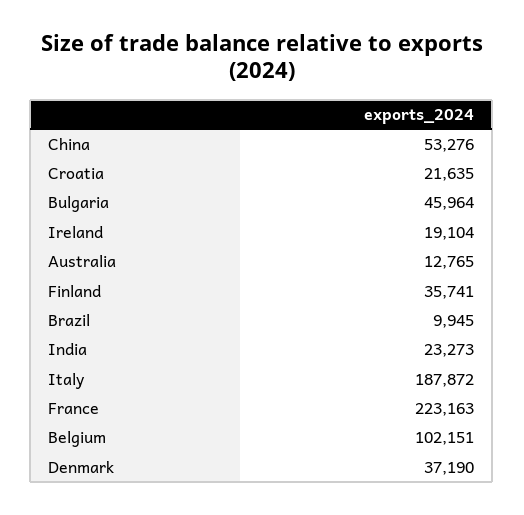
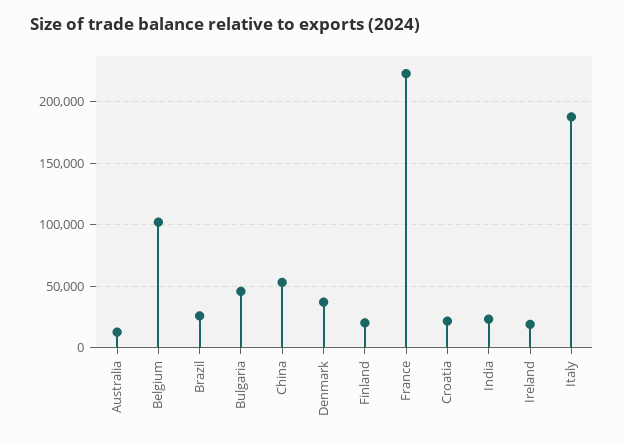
Finland: 35741 -> 20000
Brazil: 9945 -> 25000

